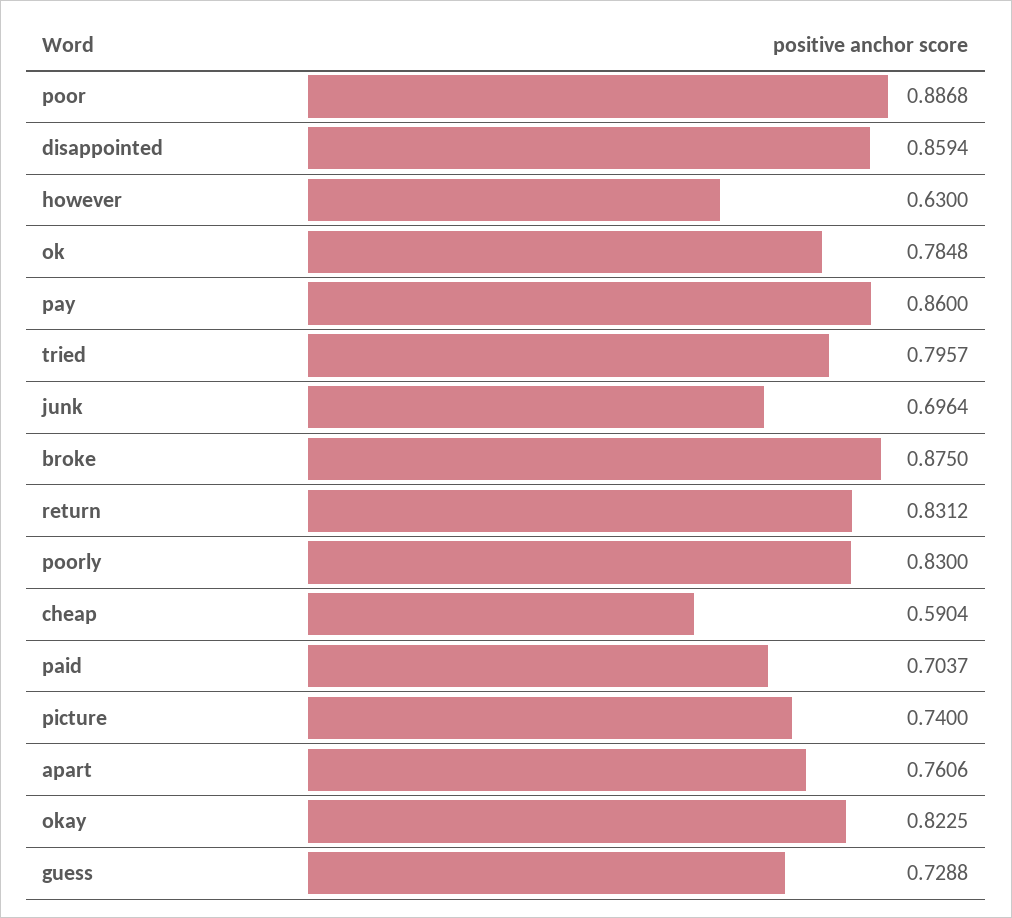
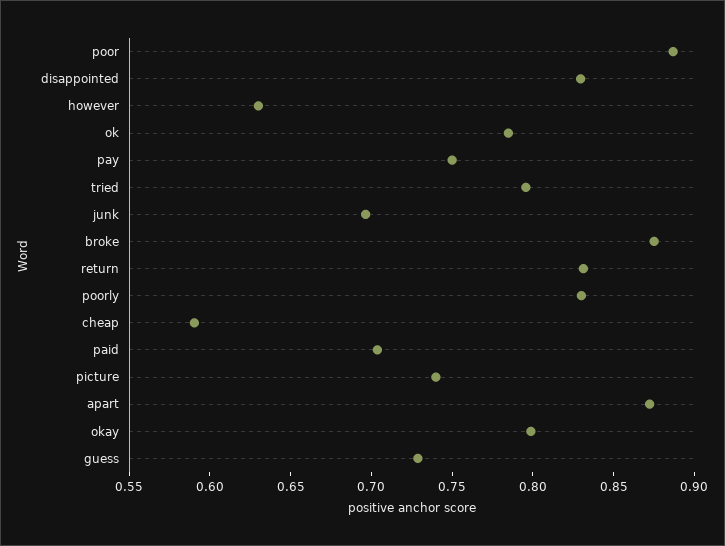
disappointed: 0.8594 -> 0.83
pay: 0.86 -> 0.75
apart: 0.7606 -> 0.87
okay: 0.8225 -> 0.8

